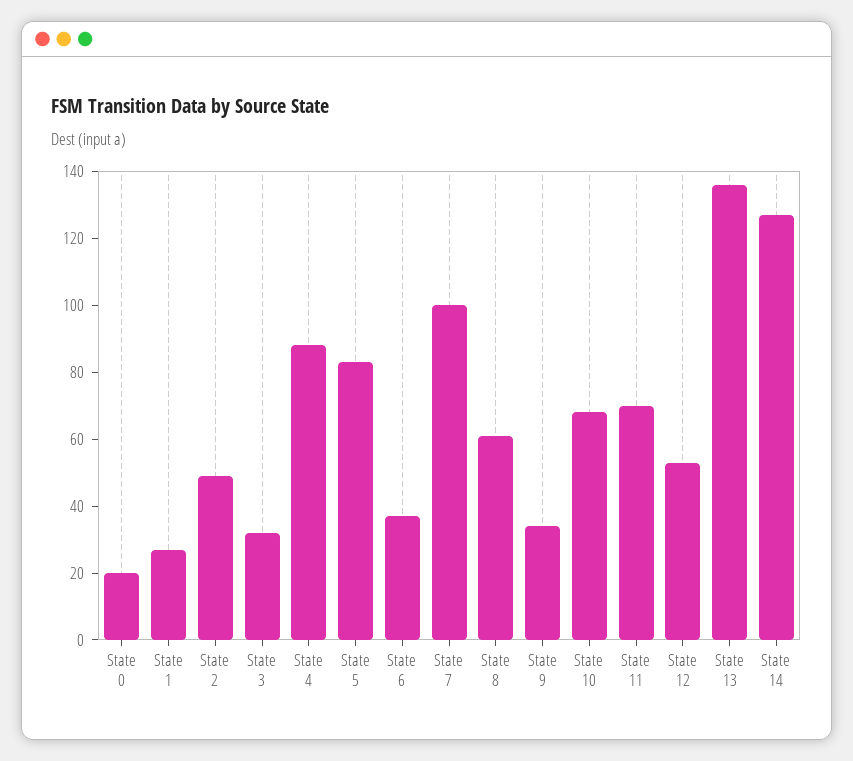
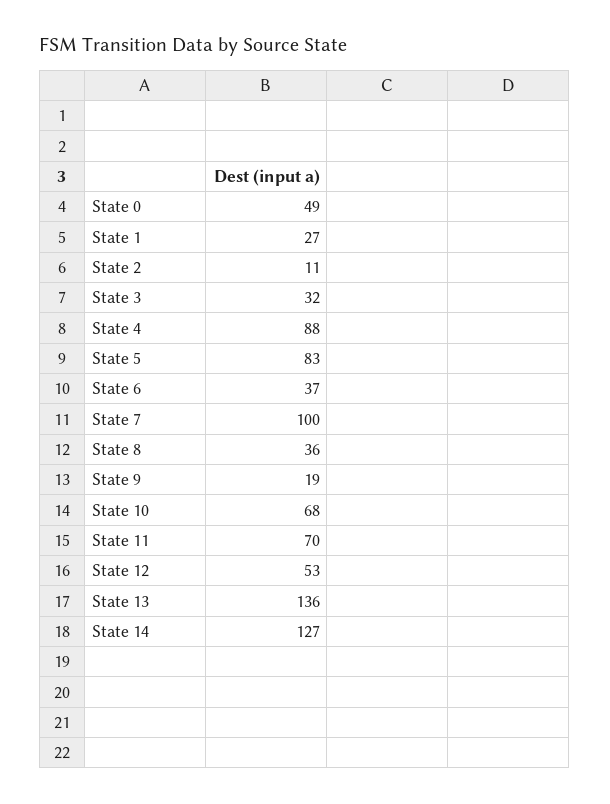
State 0: 20 -> 49
State 2: 50 -> 11
State 8: 60 -> 36
State 9: 35 -> 19

